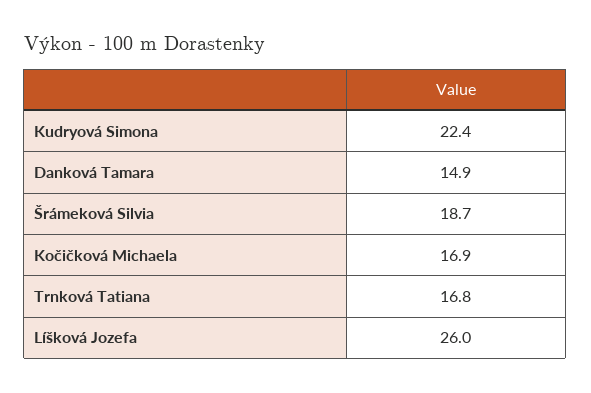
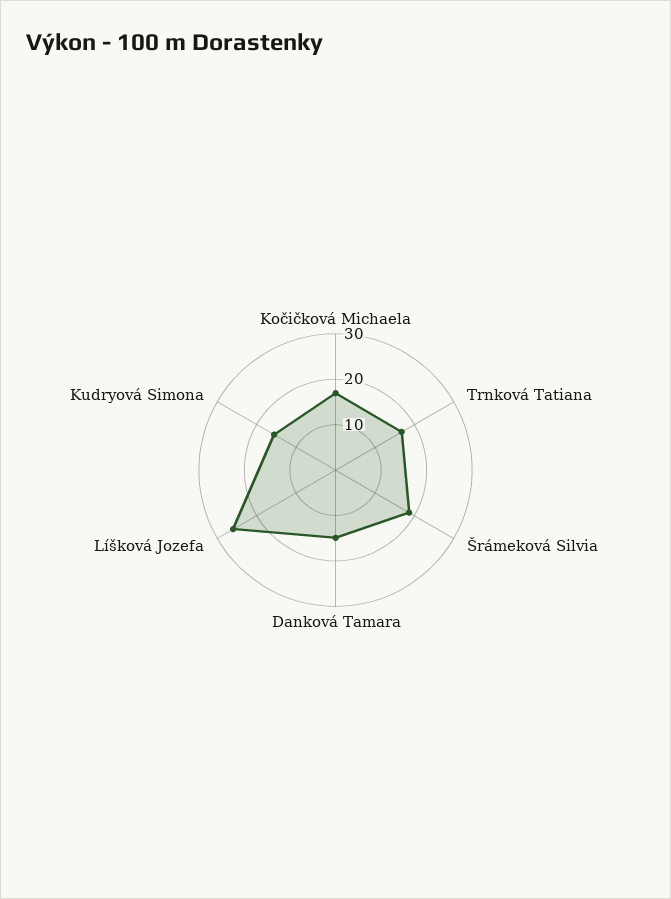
Kudryová Simona: 22.4 -> 16

